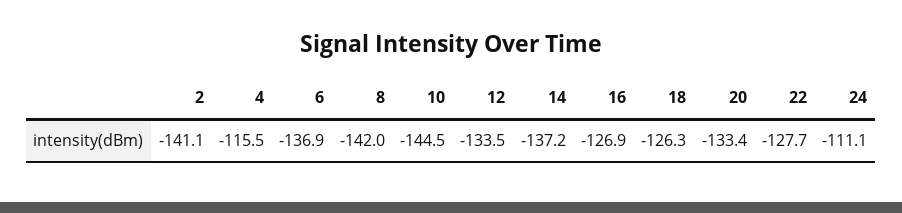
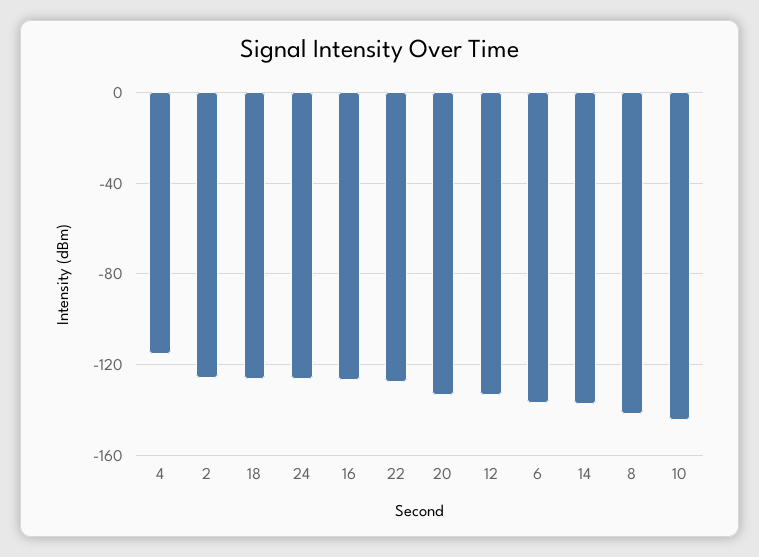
2: -141.1 -> -125
24: -111.1 -> -125

